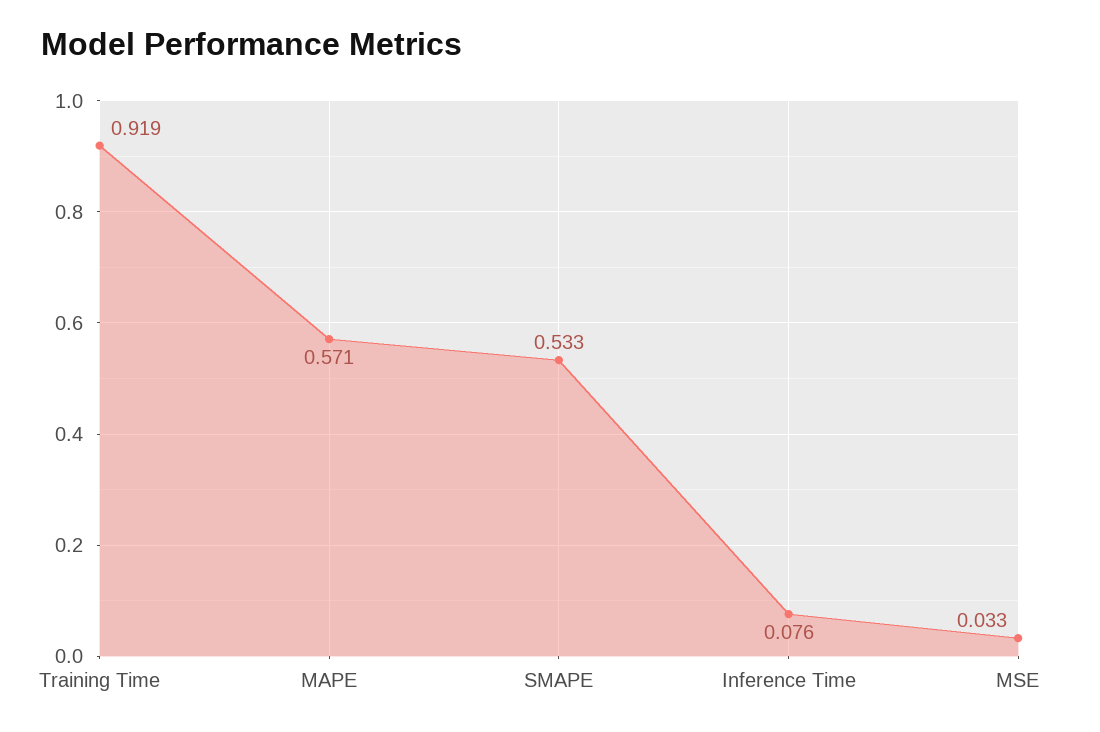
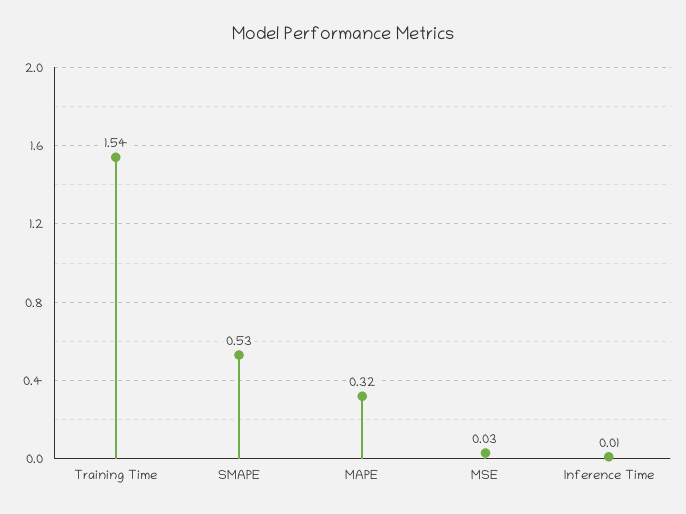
Training Time: 0.919 -> 1.54
MAPE: 0.571 -> 0.32
Inference Time: 0.076 -> 0.01

